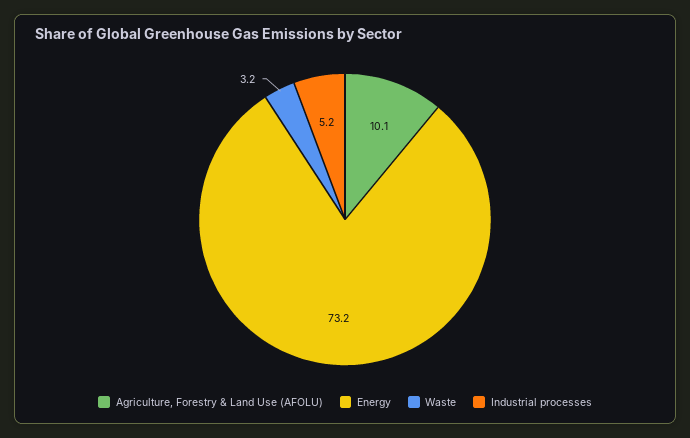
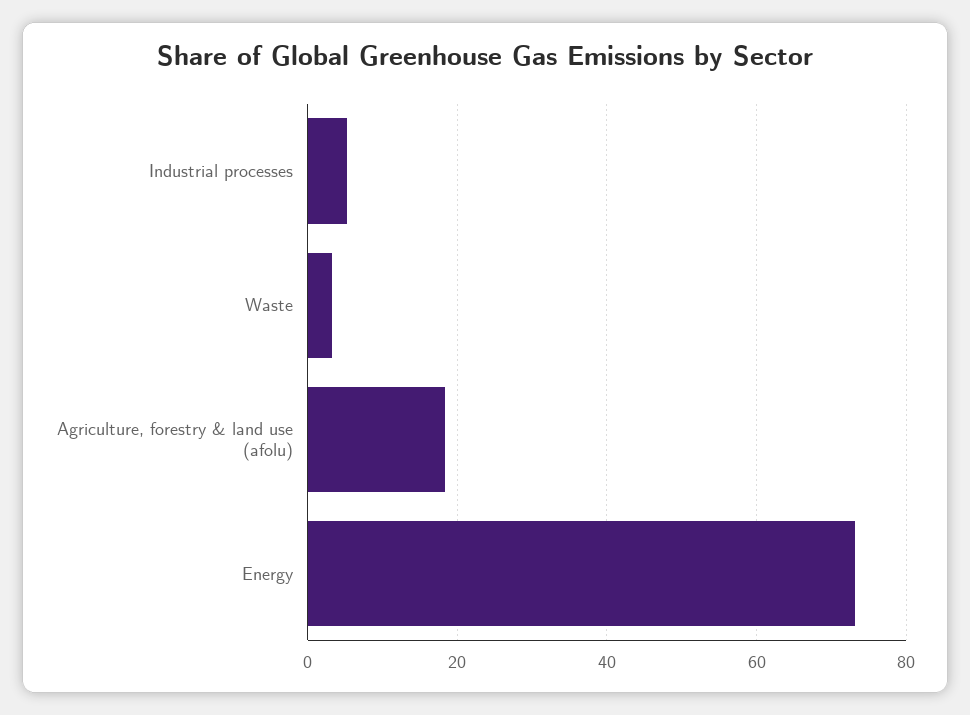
Agriculture, Forestry & Land Use (AFOLU): 10.1 -> 18

